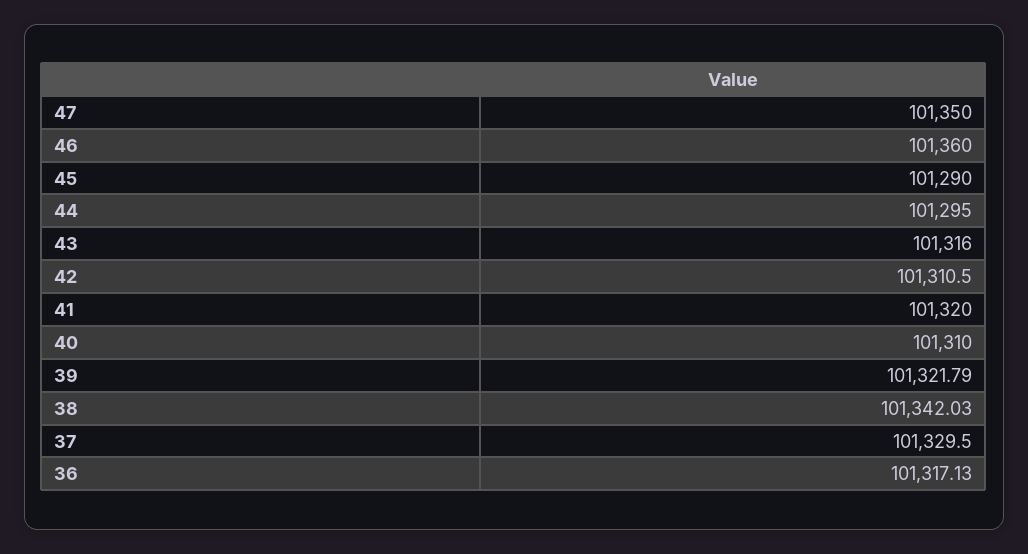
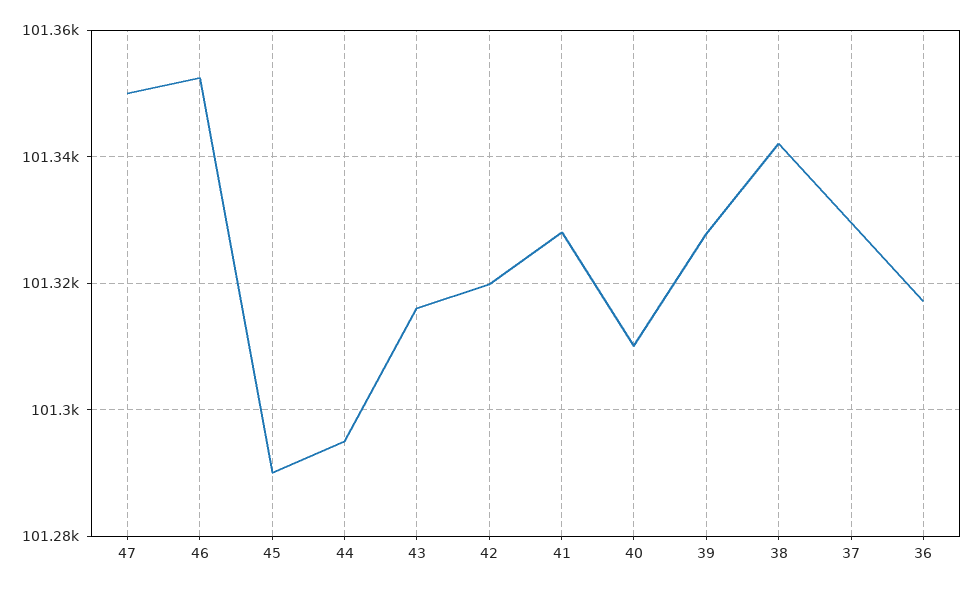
46: 101360 -> 101352
42: 101310.5 -> 101320
41: 101320 -> 101328
39: 101321.79 -> 101328

